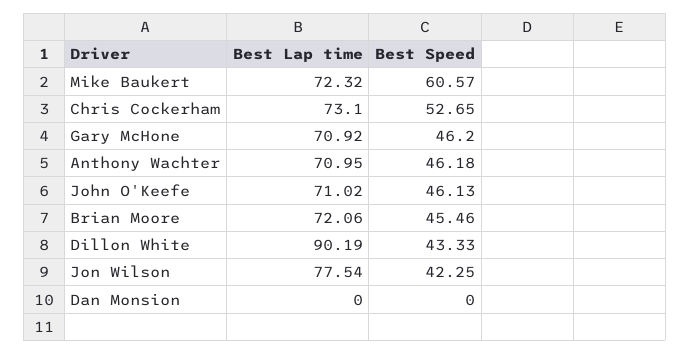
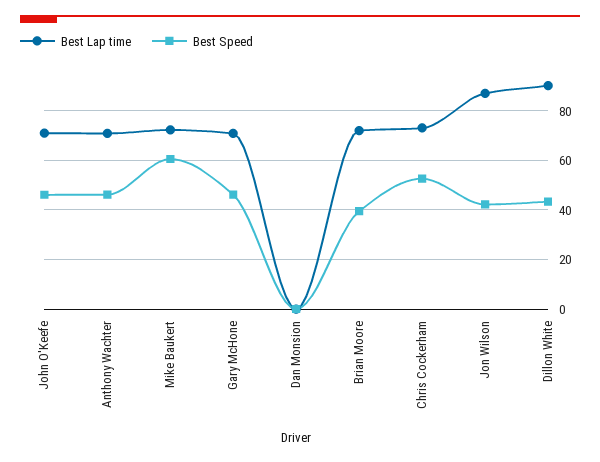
Best Speed, Brian Moore: 45.46 -> 40
Best Lap time, Jon Wilson: 77.54 -> 87.5

